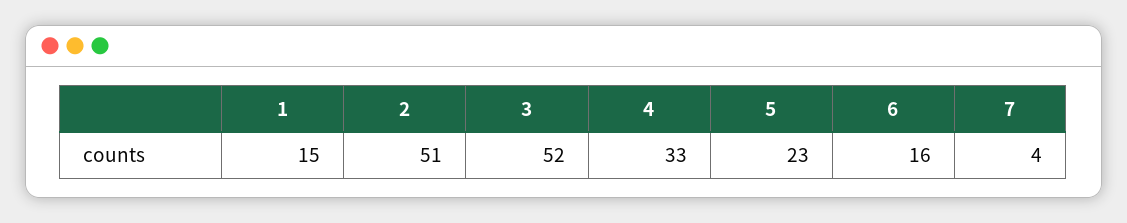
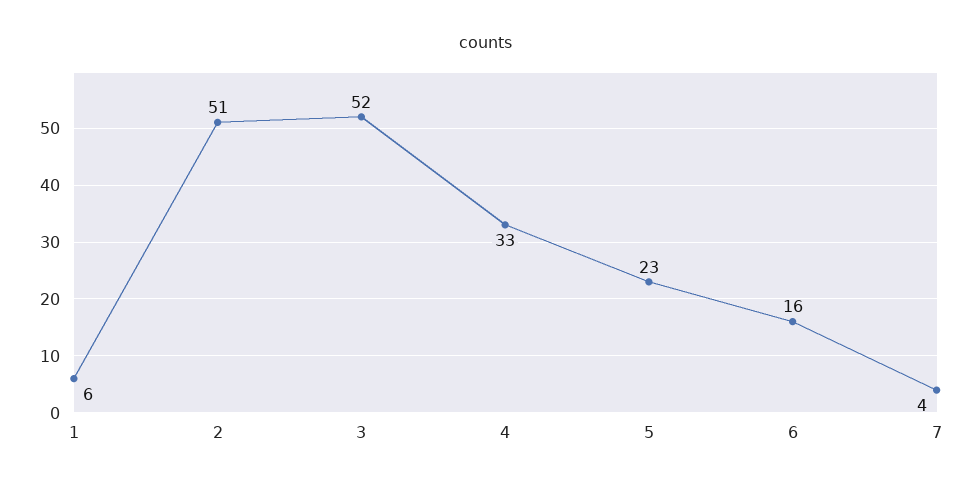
1: 15 -> 6

